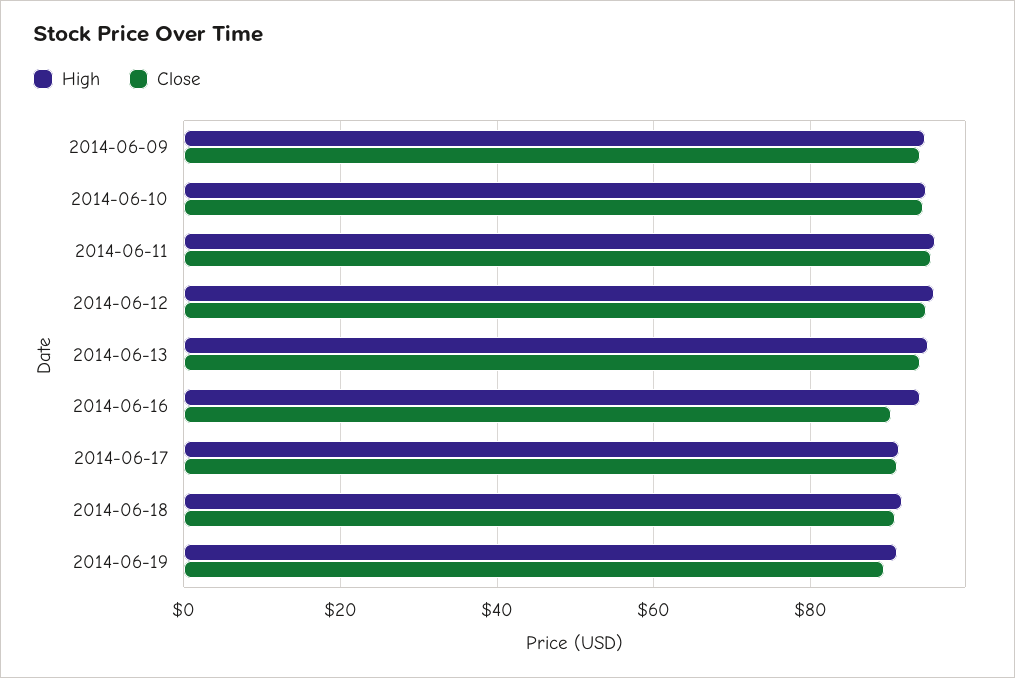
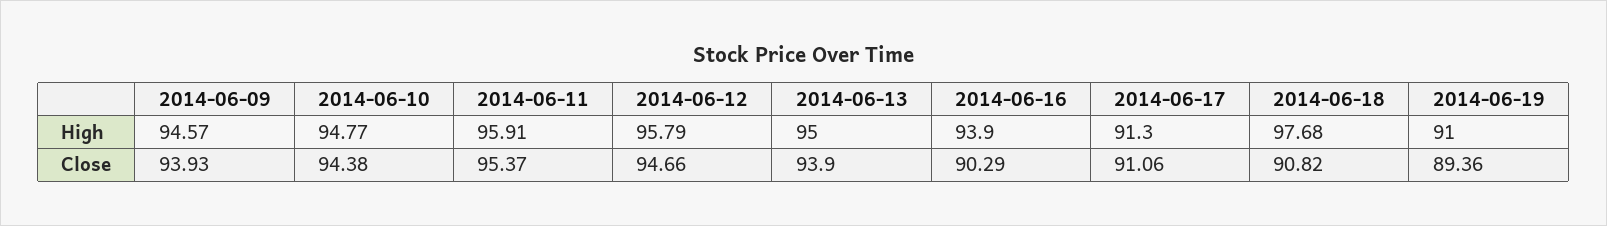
High, 2014-06-18: 92 -> 97.68

